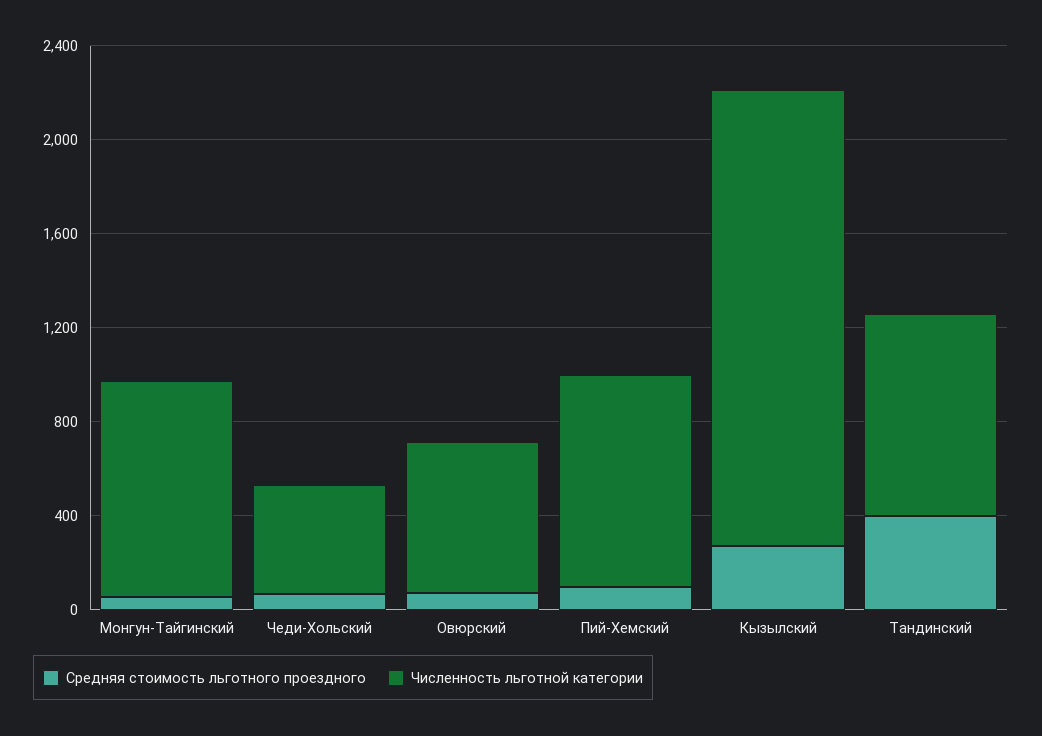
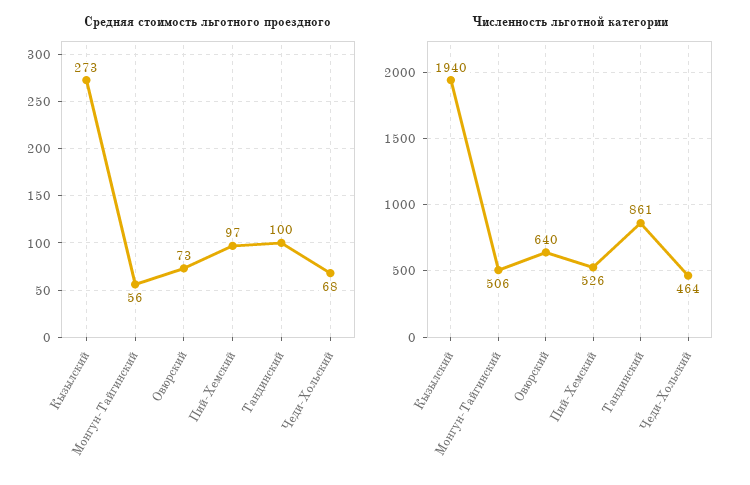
Численность льготной категории, Монгун-Тайгинский: 900 -> 506
Численность льготной категории, Пий-Хемский: 900 -> 526
Средняя стоимость льготного проездного, Тандинский: 400 -> 100

